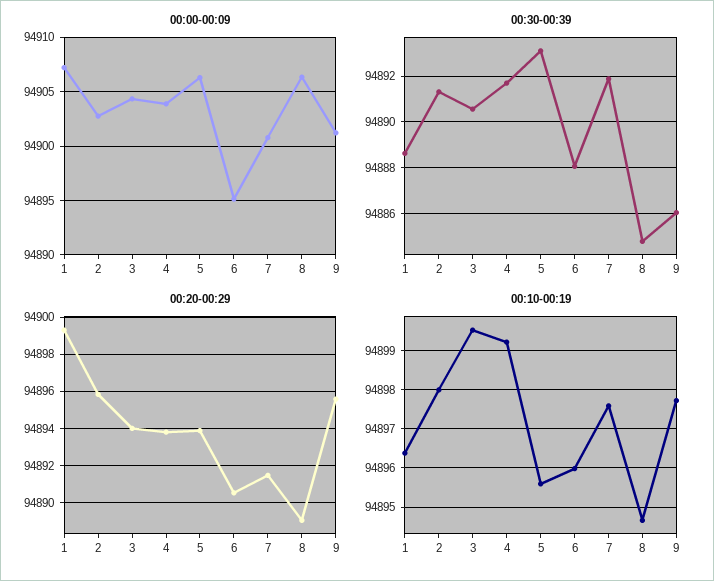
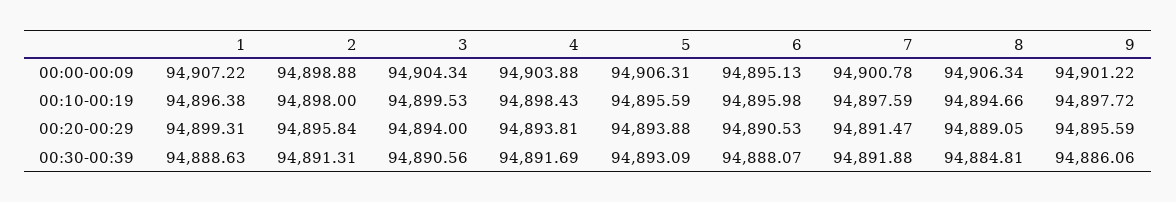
00:00-00:09, 2: 94903 -> 94898.88
00:10-00:19, 4: 94899.2 -> 94898.43

